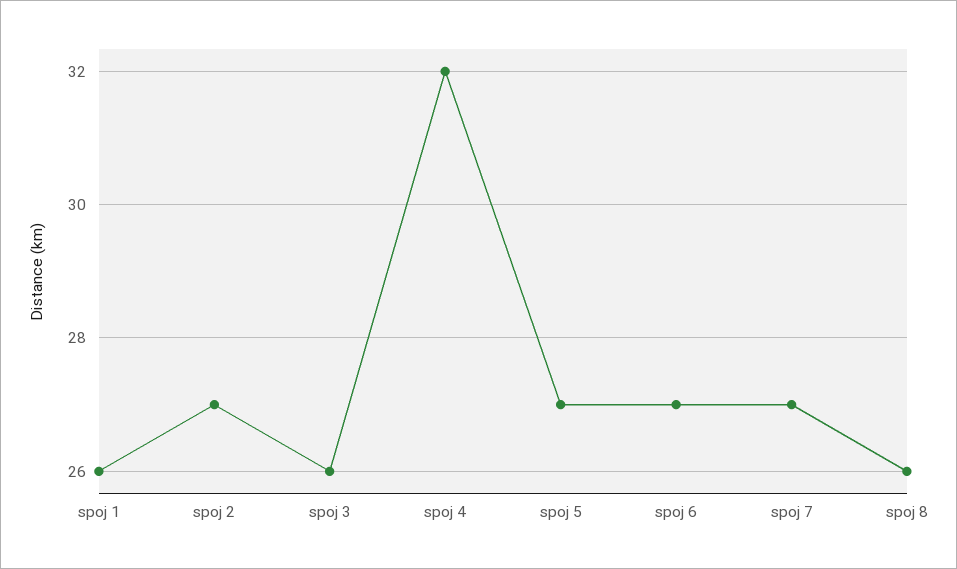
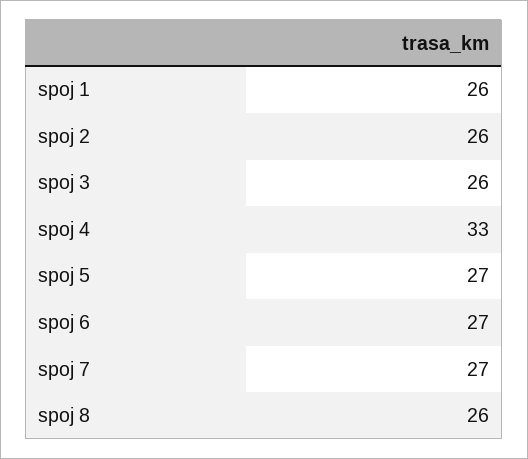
spoj 2: 27 -> 26
spoj 4: 32 -> 33

